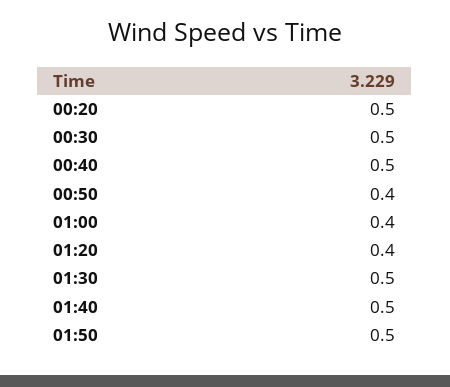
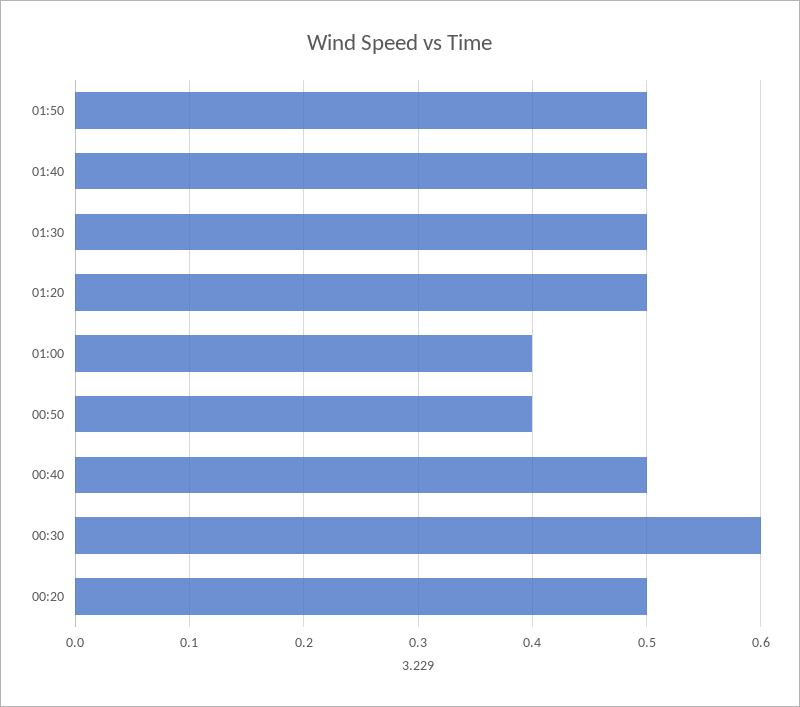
00:30: 0.5 -> 0.6
01:20: 0.4 -> 0.5

